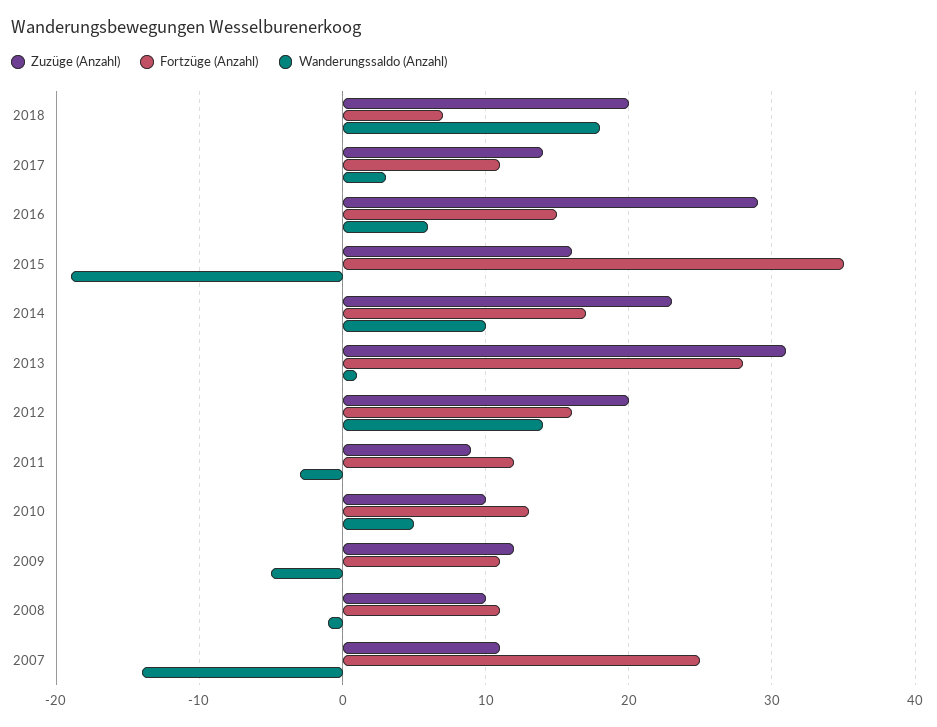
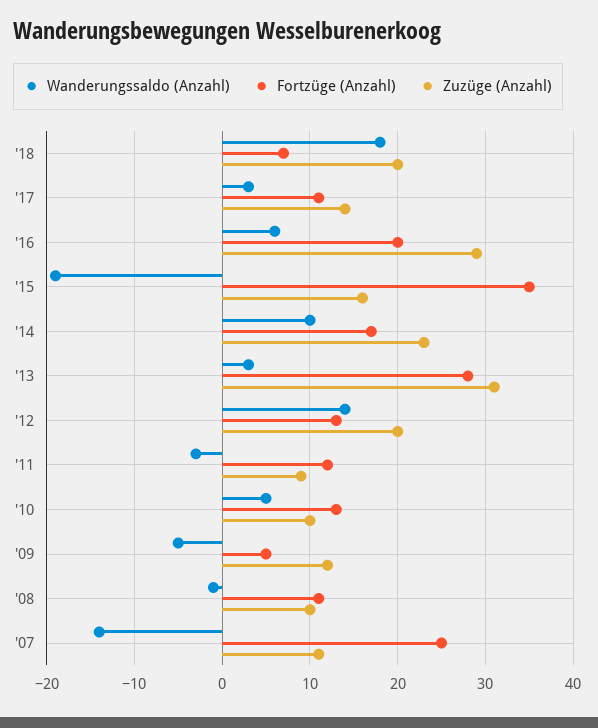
Fortzüge (Anzahl), 2016: 15 -> 20
Wanderungssaldo (Anzahl), 2013: 1 -> 3
Fortzüge (Anzahl), 2012: 16 -> 13
Fortzüge (Anzahl), 2009: 11 -> 5

